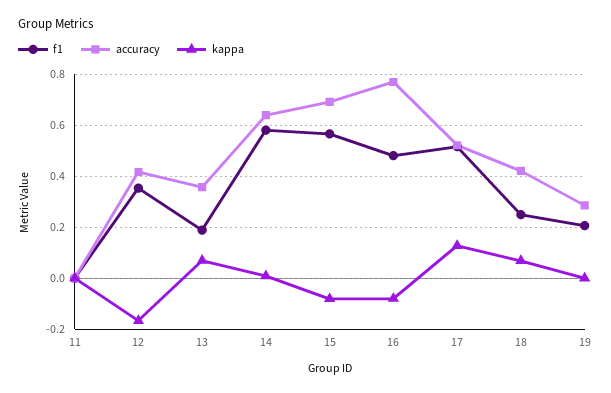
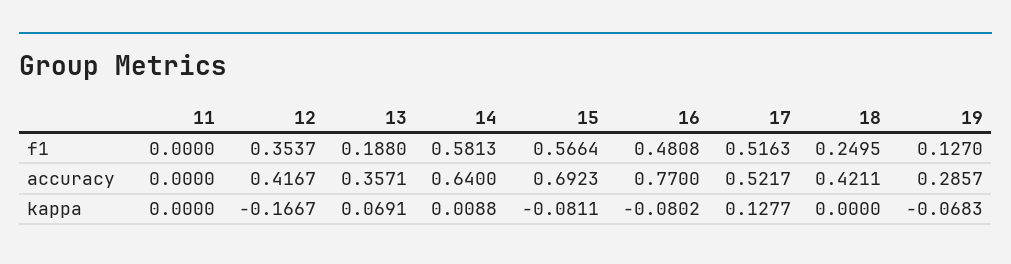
kappa, 18: 0.075 -> 0
f1, 19: 0.2 -> 0.127
kappa, 19: 0 -> -0.0683

